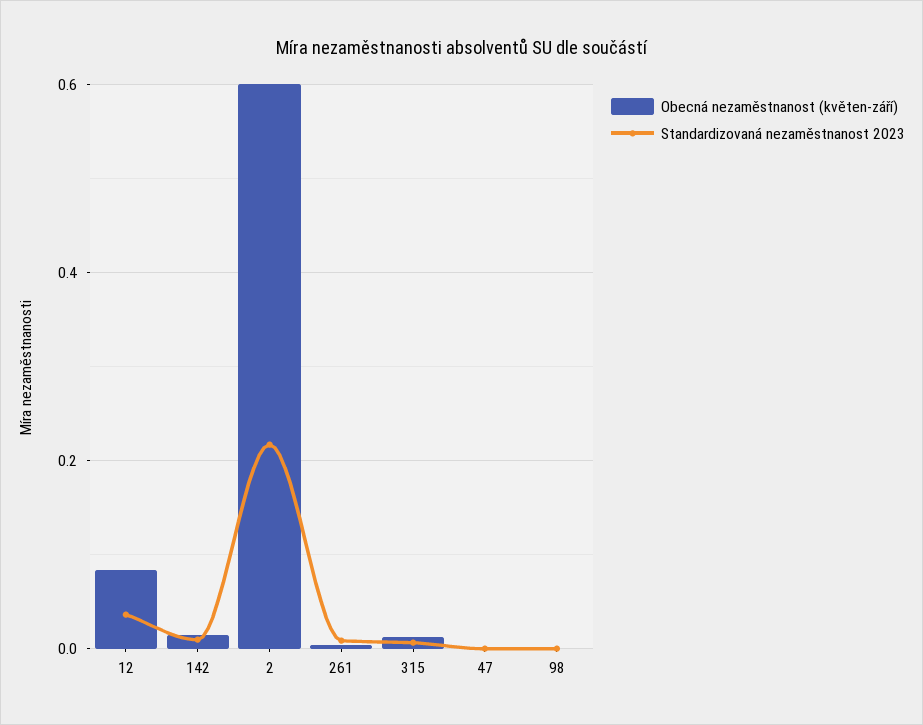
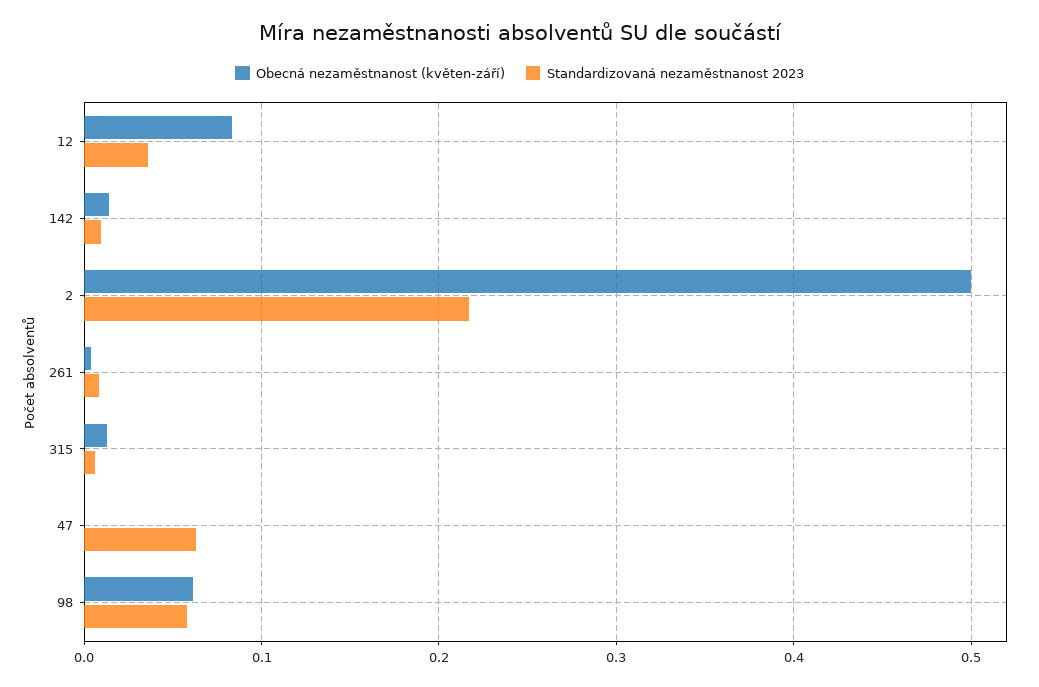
Obecná nezaměstnanost (květen-září), 2: 0.6 -> 0.5
Standardizovaná nezaměstnanost 2023, 47: 0 -> 0.06
Obecná nezaměstnanost (květen-září), 98: 0 -> 0.06
Standardizovaná nezaměstnanost 2023, 98: 0 -> 0.06

